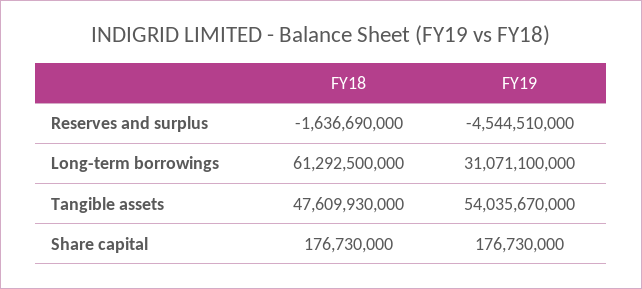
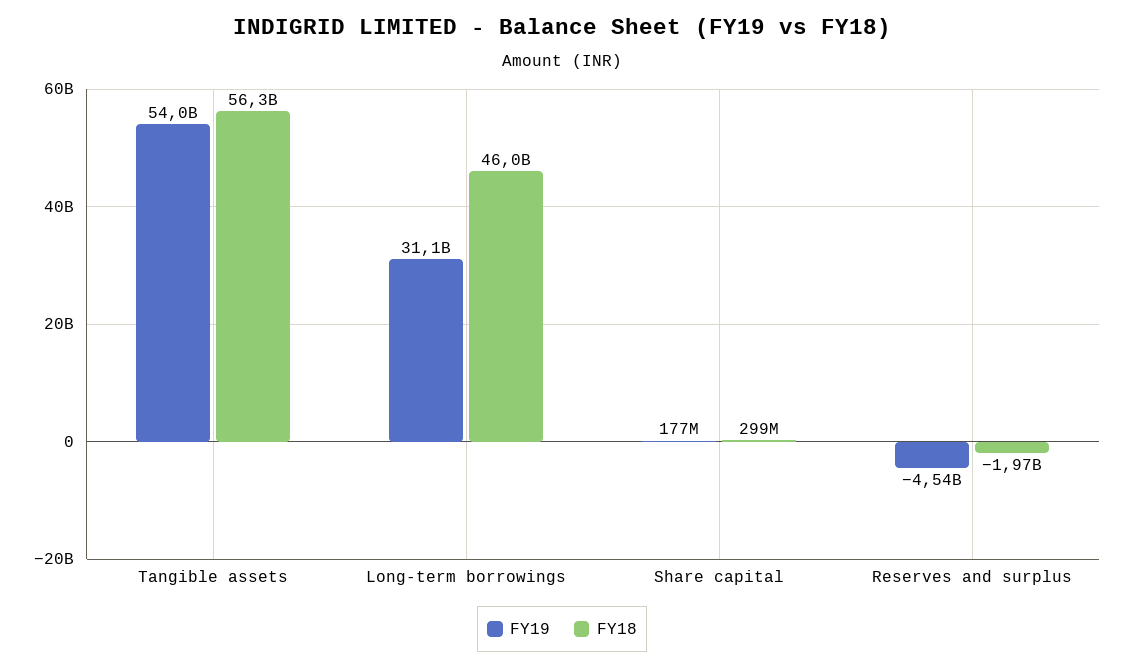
FY18, Reserves and surplus: -1636690000 -> -1970000000
FY18, Long-term borrowings: 61292500000 -> 46000000000
FY18, Tangible assets: 47609930000 -> 56300000000
FY18, Share capital: 176730000 -> 299000000

